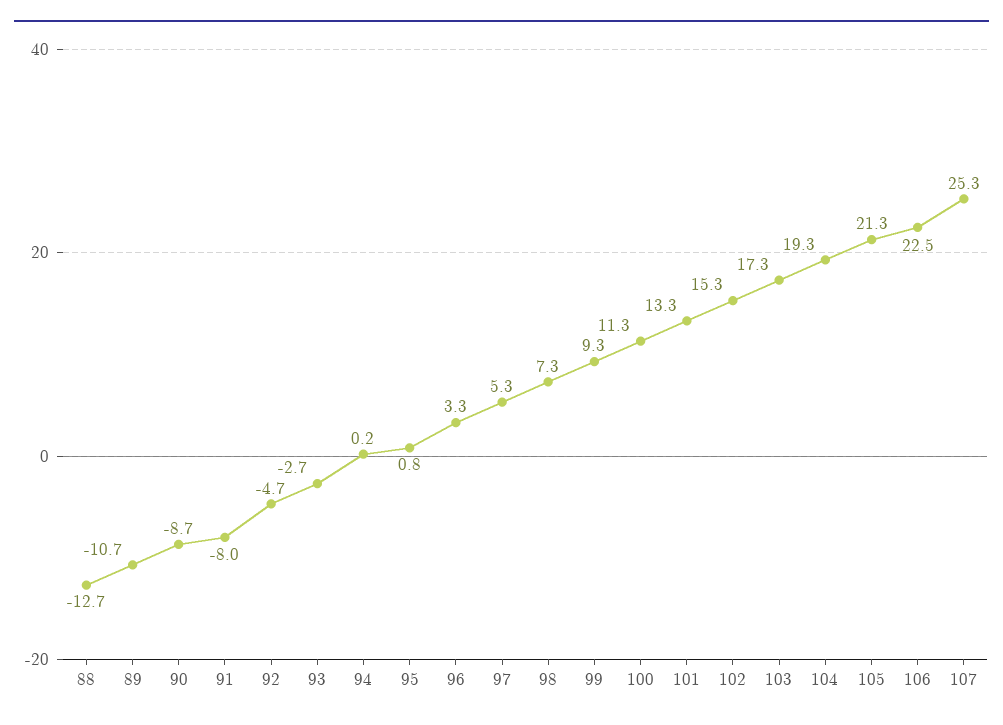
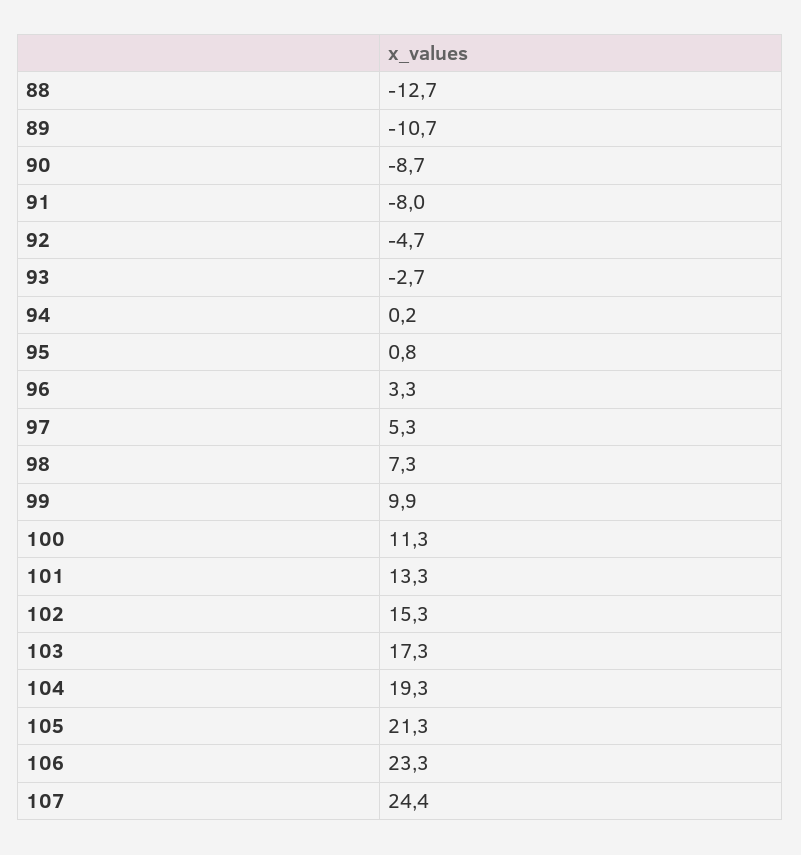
99: 9.3 -> 9.9
106: 22.5 -> 23.3
107: 25.3 -> 24.4

